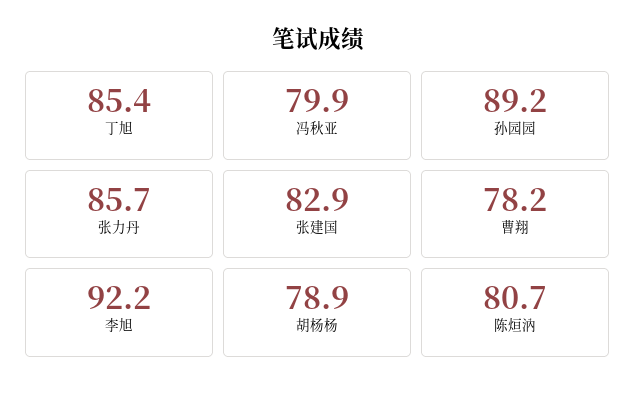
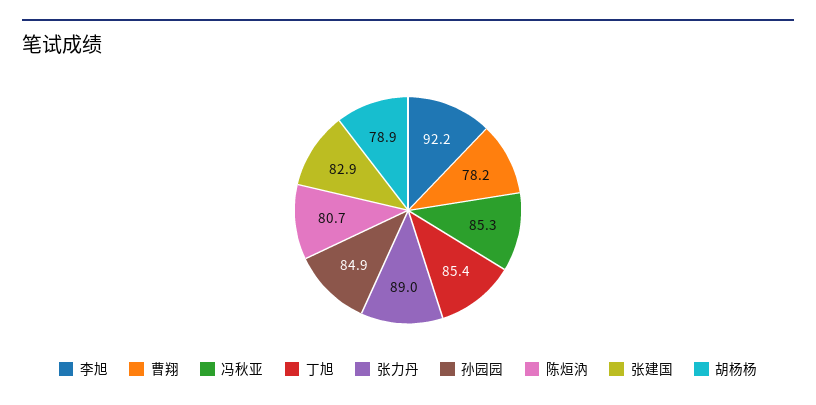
冯秋亚: 79.9 -> 85.3
孙园园: 89.2 -> 84.9
张力丹: 85.7 -> 89

